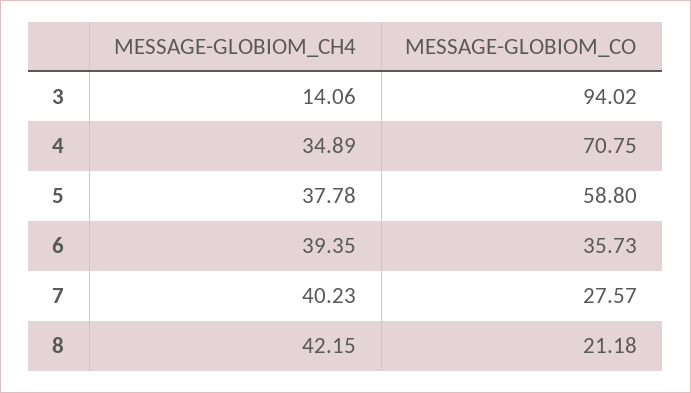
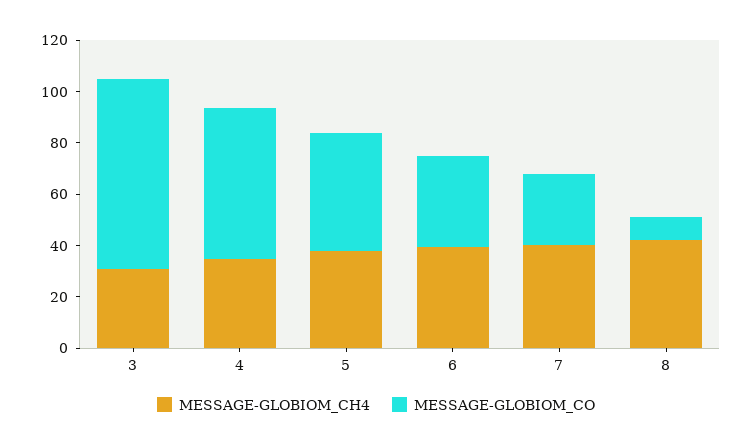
MESSAGE-GLOBIOM_CH4, 3: 14.06 -> 30
MESSAGE-GLOBIOM_CO, 3: 94.02 -> 75
MESSAGE-GLOBIOM_CO, 4: 70.75 -> 60
MESSAGE-GLOBIOM_CO, 5: 58.8 -> 45
MESSAGE-GLOBIOM_CO, 8: 21.18 -> 10

